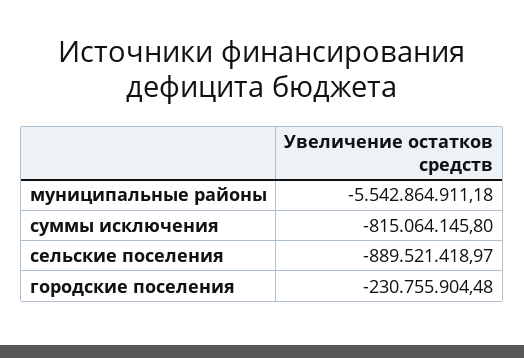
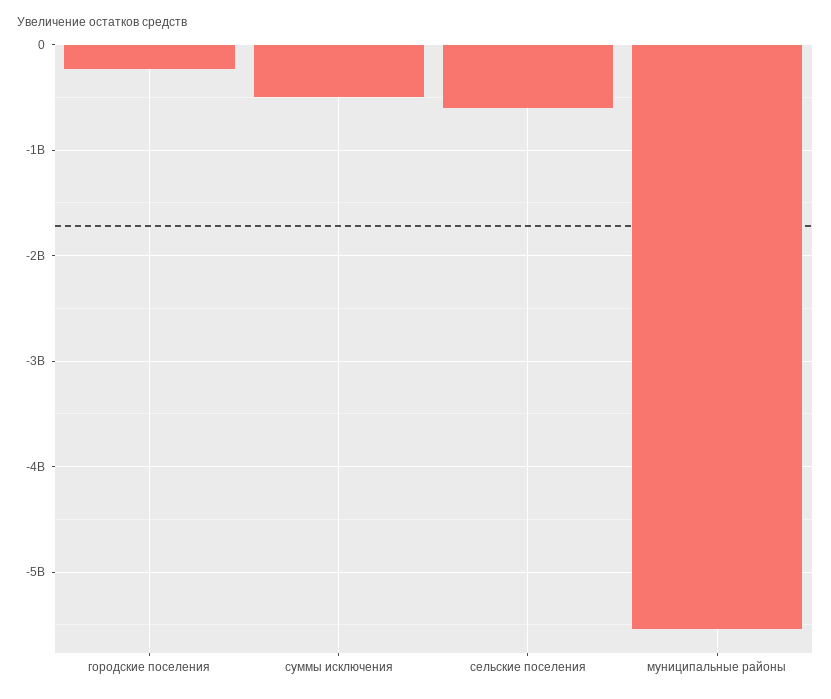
суммы исключения: -815064145.8 -> -500000000
сельские поселения: -889521418.97 -> -600000000

